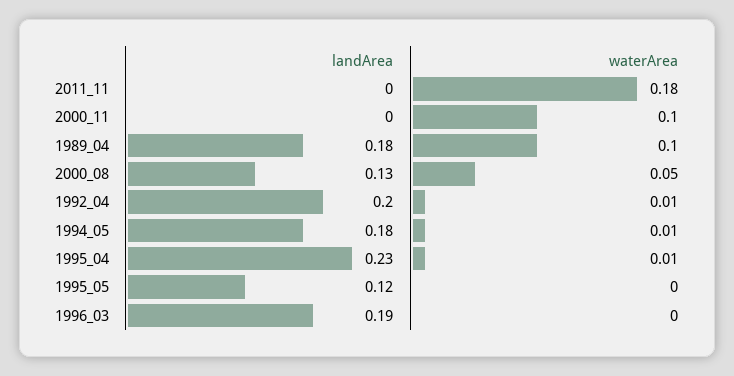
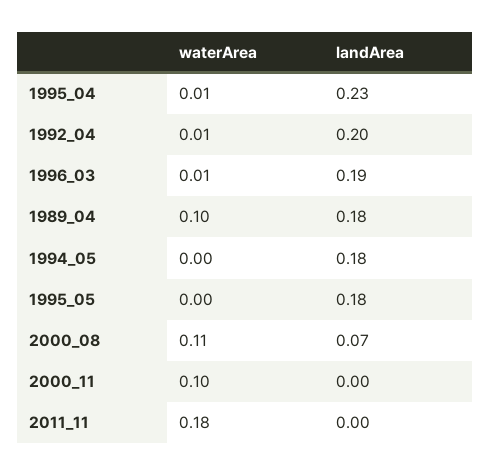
landArea, 2000_08: 0.13 -> 0.07
waterArea, 2000_08: 0.05 -> 0.11
waterArea, 1994_05: 0.01 -> 0
landArea, 1995_05: 0.12 -> 0.18
waterArea, 1996_03: 0 -> 0.01

